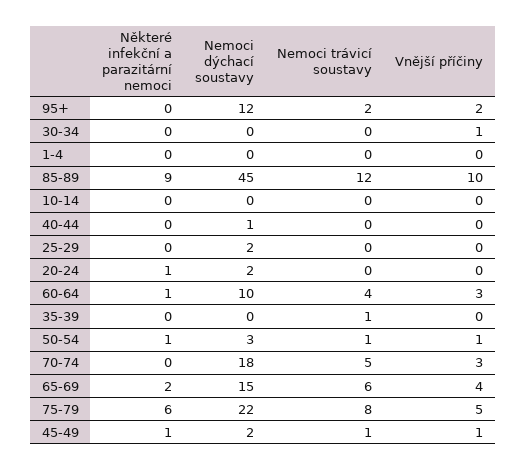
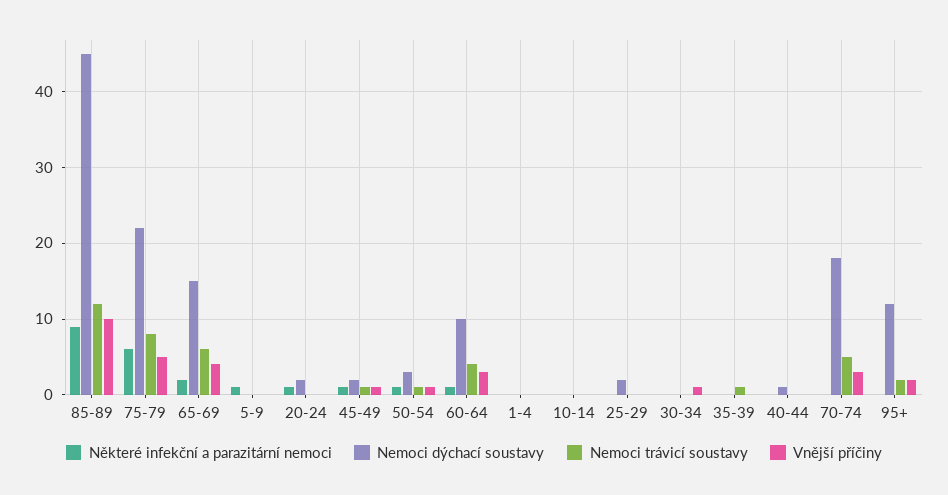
Některé infekční a parazitární nemoci, 5-9: none -> 1
Nemoci dýchací soustavy, 5-9: none -> 0
Nemoci trávicí soustavy, 5-9: none -> 0
Vnější příčiny, 5-9: none -> 0

